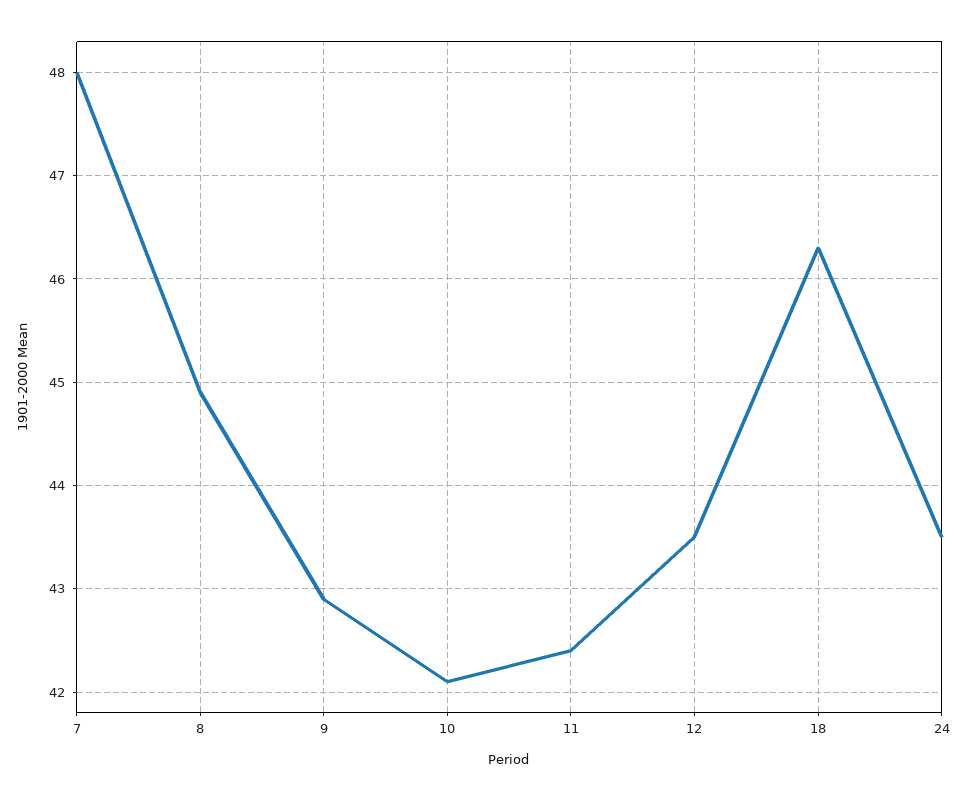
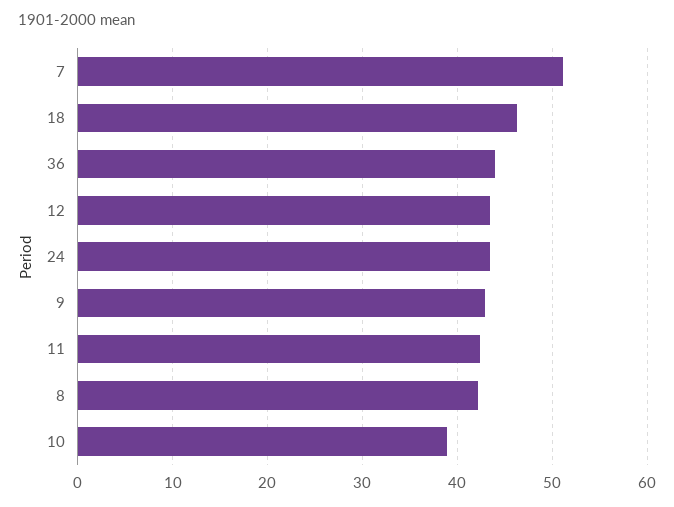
7: 48 -> 51
8: 44.9 -> 42
10: 42.1 -> 39
36: none -> 44

